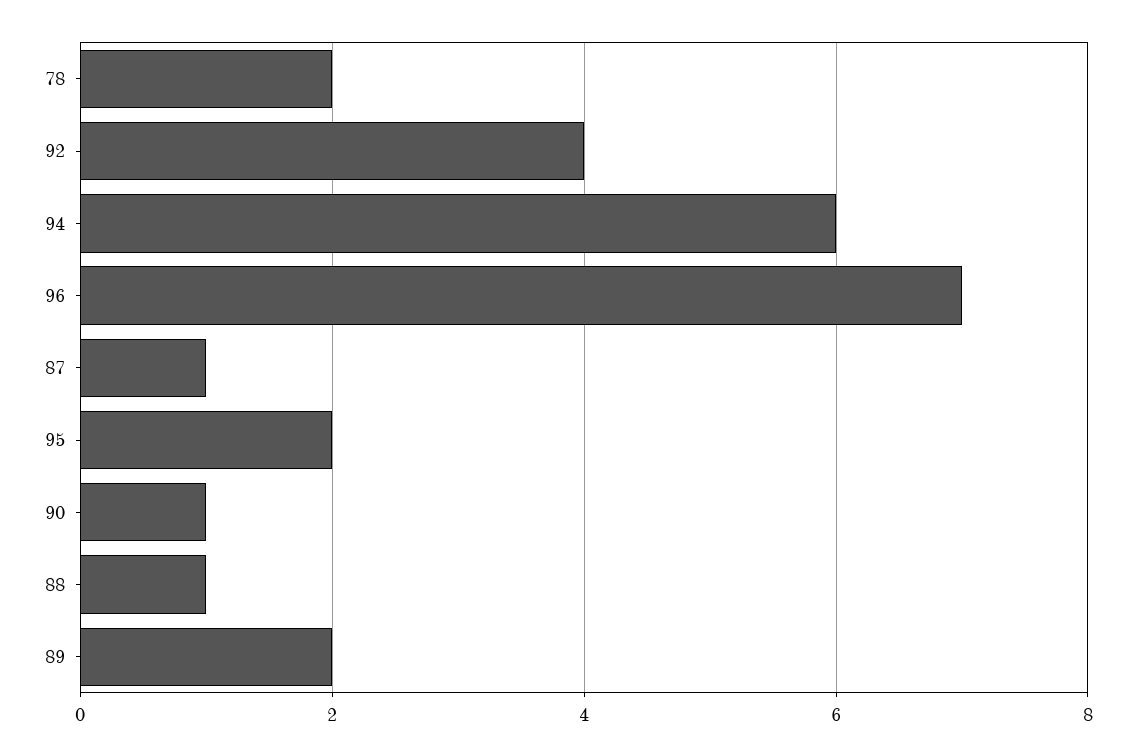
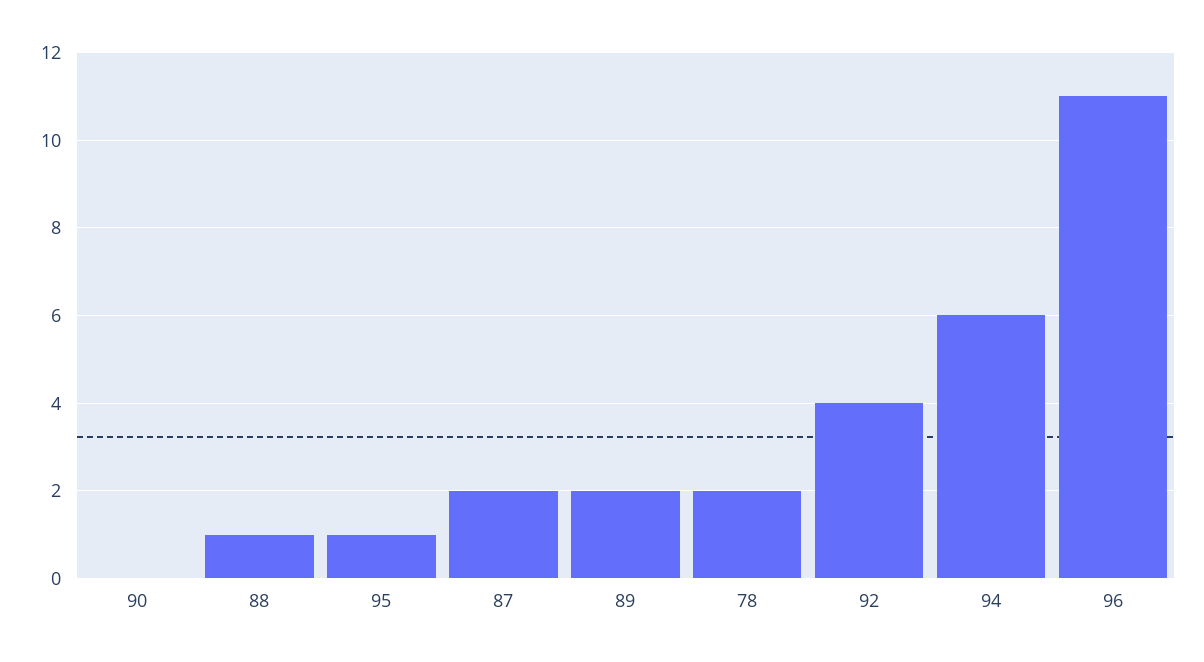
96: 7 -> 11
87: 1 -> 2
95: 2 -> 1
90: 1 -> 0

